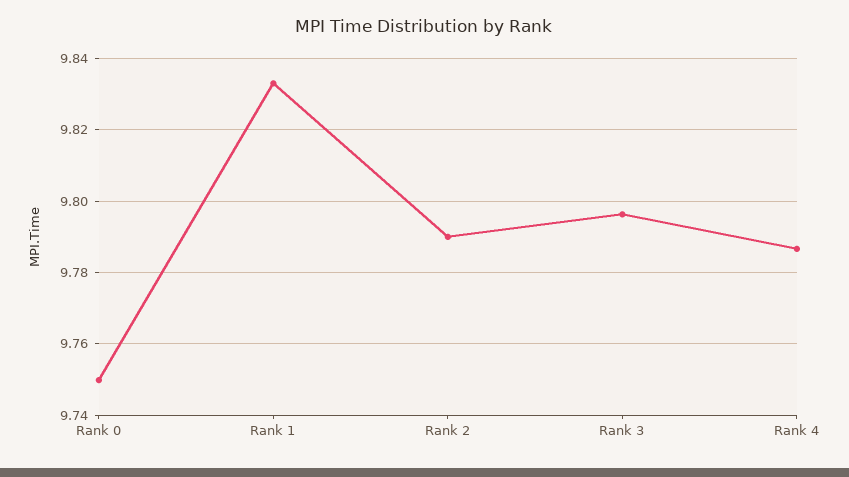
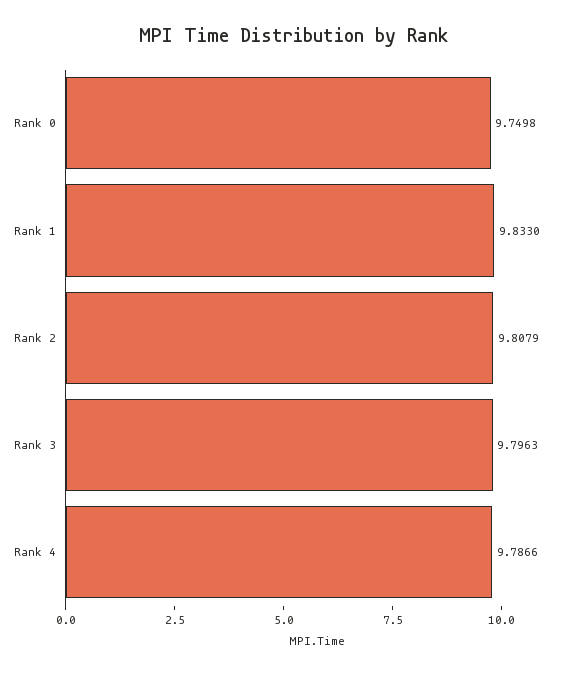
Rank 2: 9.79 -> 9.8079

